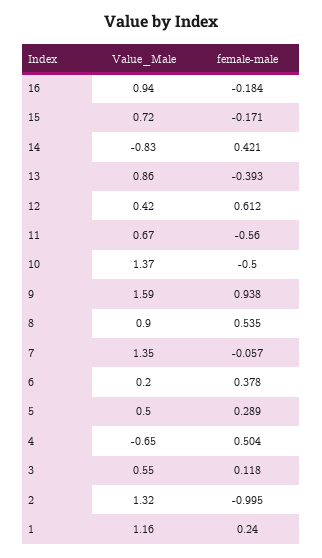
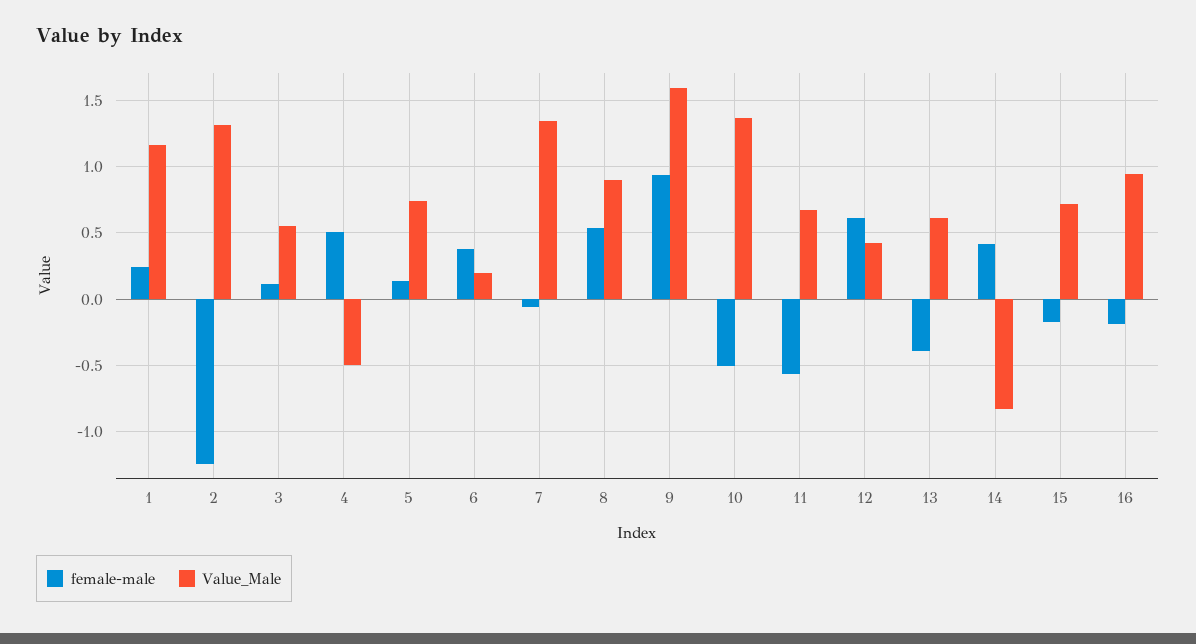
Value_Male, 13: 0.86 -> 0.6
Value_Male, 5: 0.5 -> 0.75
female-male, 5: 0.289 -> 0.15
Value_Male, 4: -0.65 -> -0.5
female-male, 2: -0.995 -> -1.25

